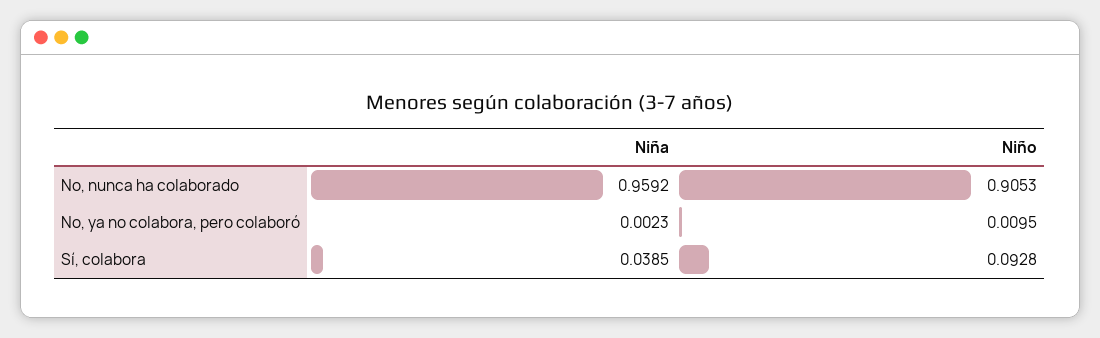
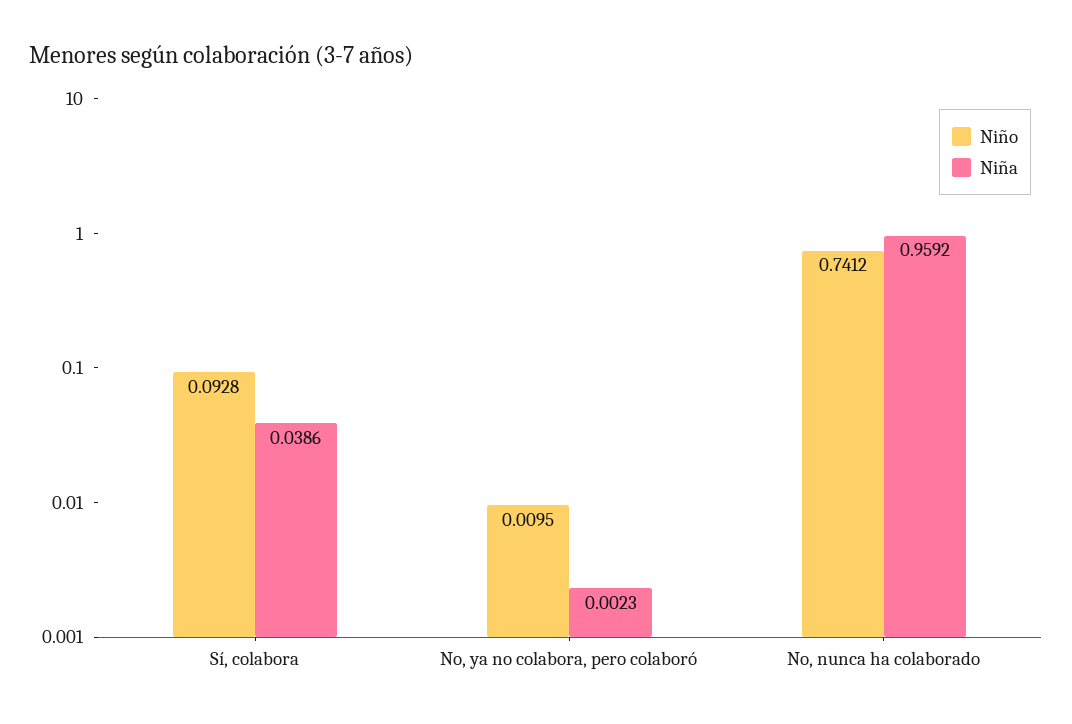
Niño, No, nunca ha colaborado: 0.9053 -> 0.7412
Niña, Sí, colabora: 0.0385 -> 0.0386

